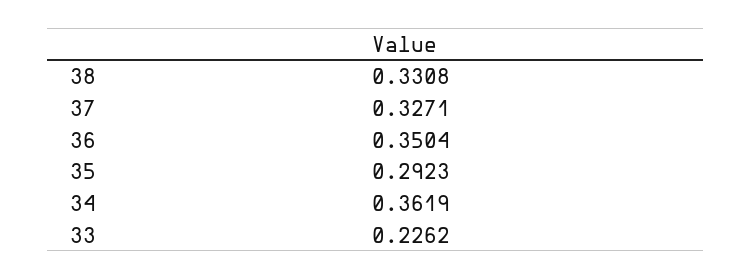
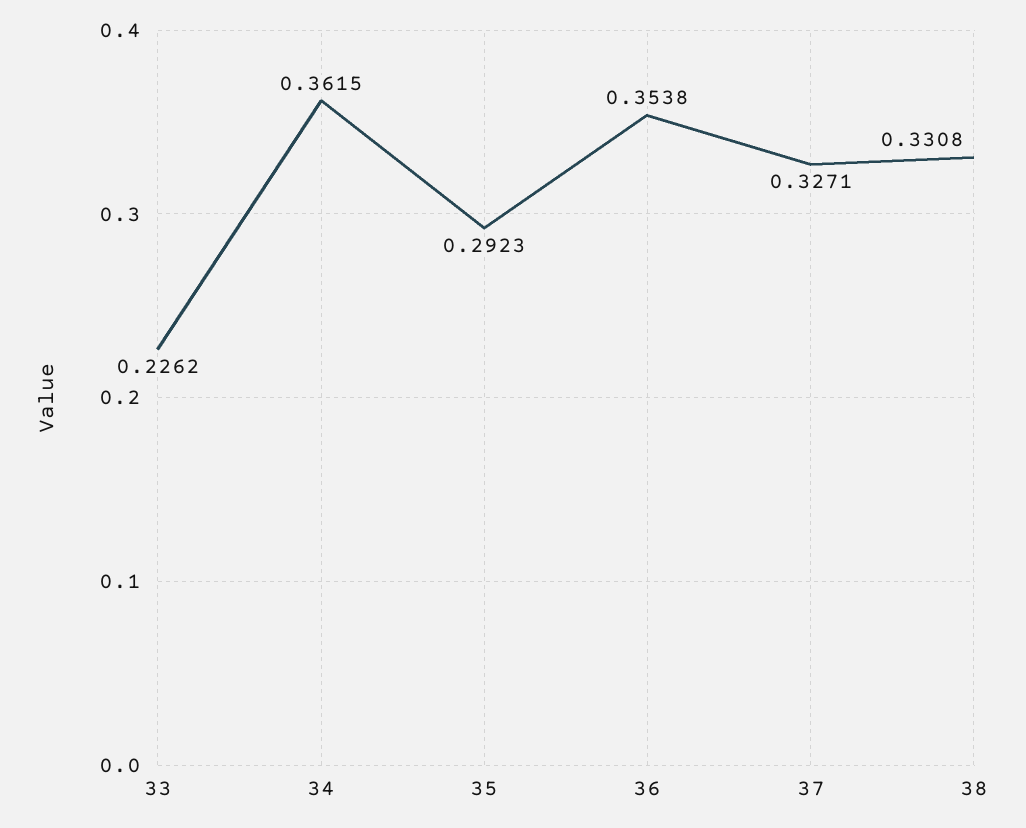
36: 0.3504 -> 0.3538
34: 0.3619 -> 0.3615

